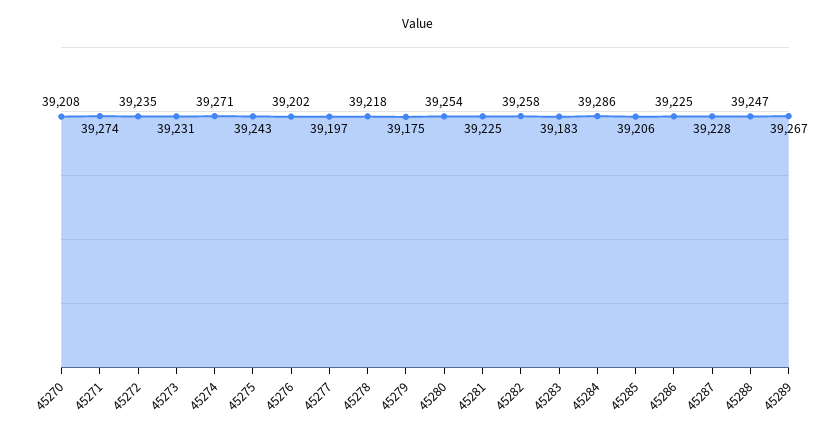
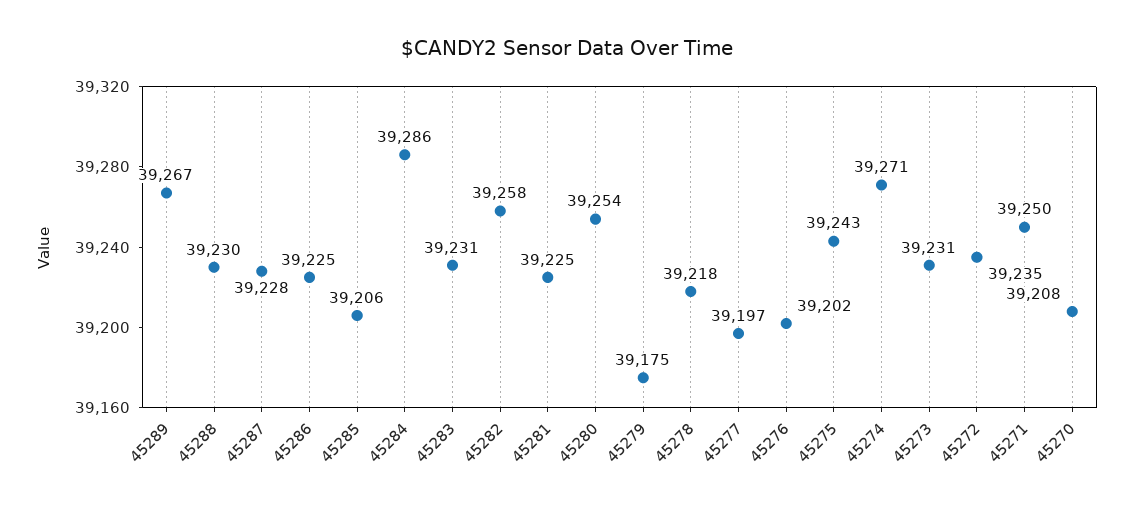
45271: 39274 -> 39250
45283: 39183 -> 39231
45288: 39247 -> 39230

